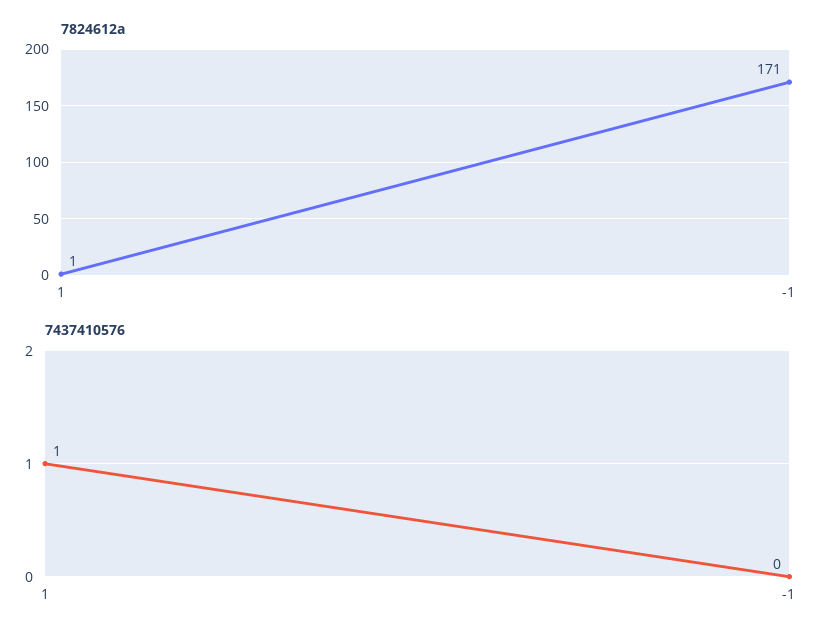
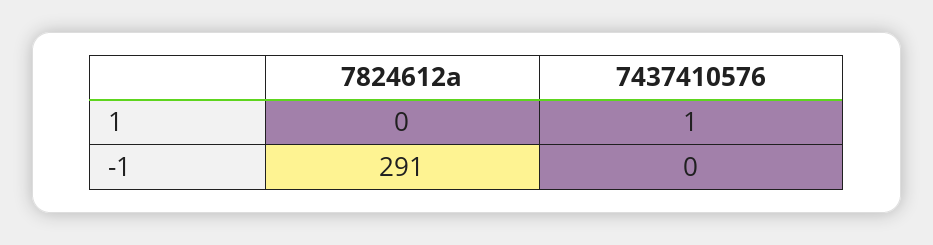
7824612a, 1: 1 -> 0
7824612a, -1: 171 -> 291

